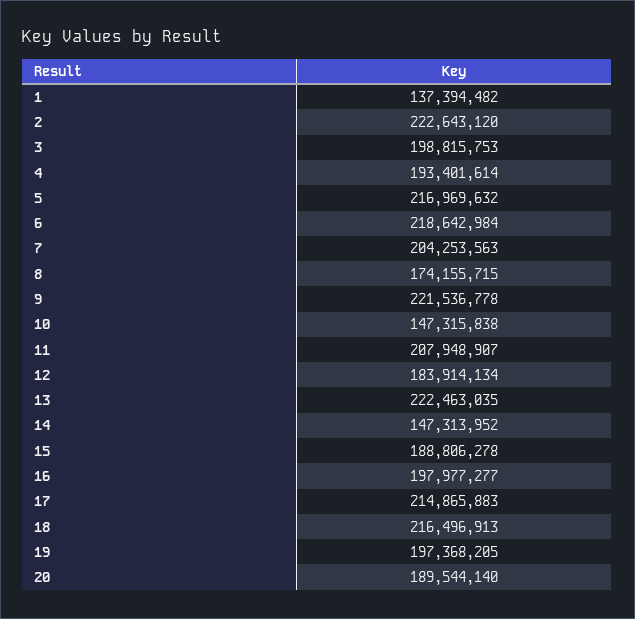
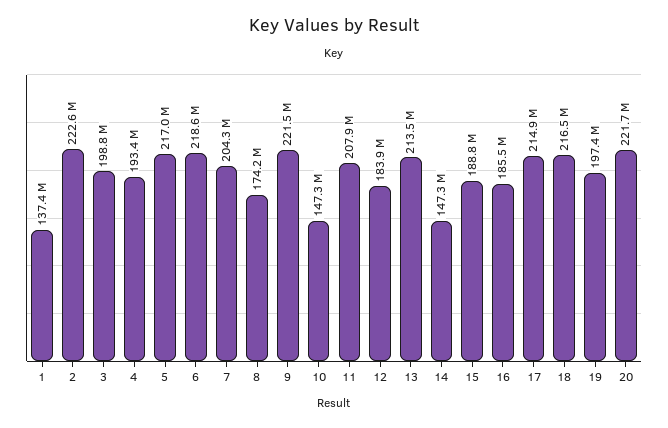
13: 222463035 -> 213500000
16: 197977277 -> 185500000
20: 189544140 -> 221700000

